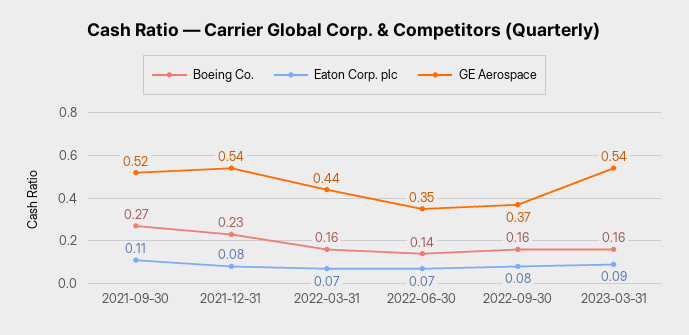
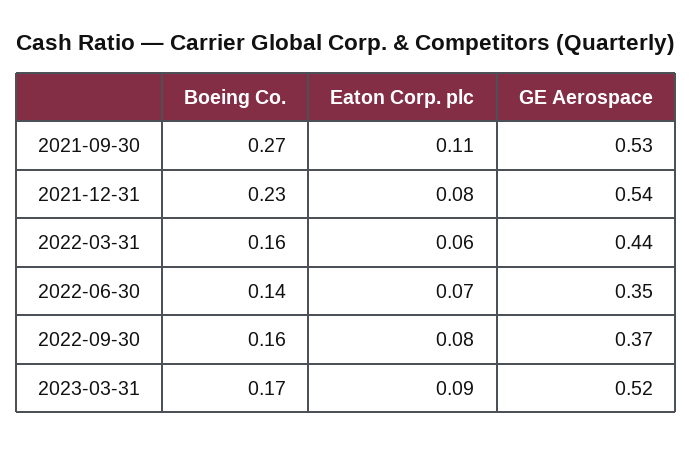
GE Aerospace, 2021-09-30: 0.52 -> 0.53
Eaton Corp. plc, 2022-03-31: 0.07 -> 0.06
Boeing Co., 2023-03-31: 0.16 -> 0.17
GE Aerospace, 2023-03-31: 0.54 -> 0.52

